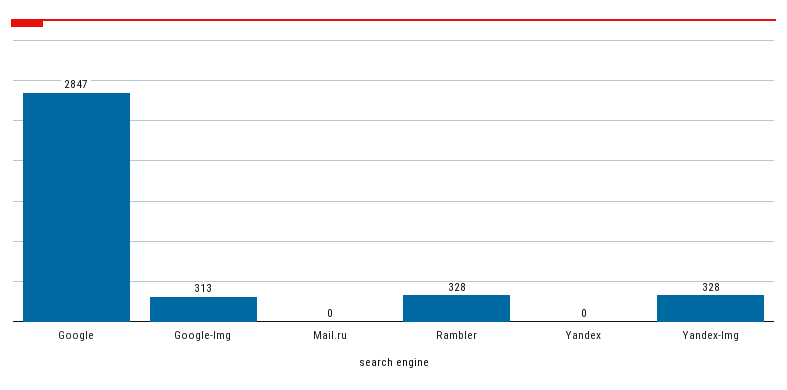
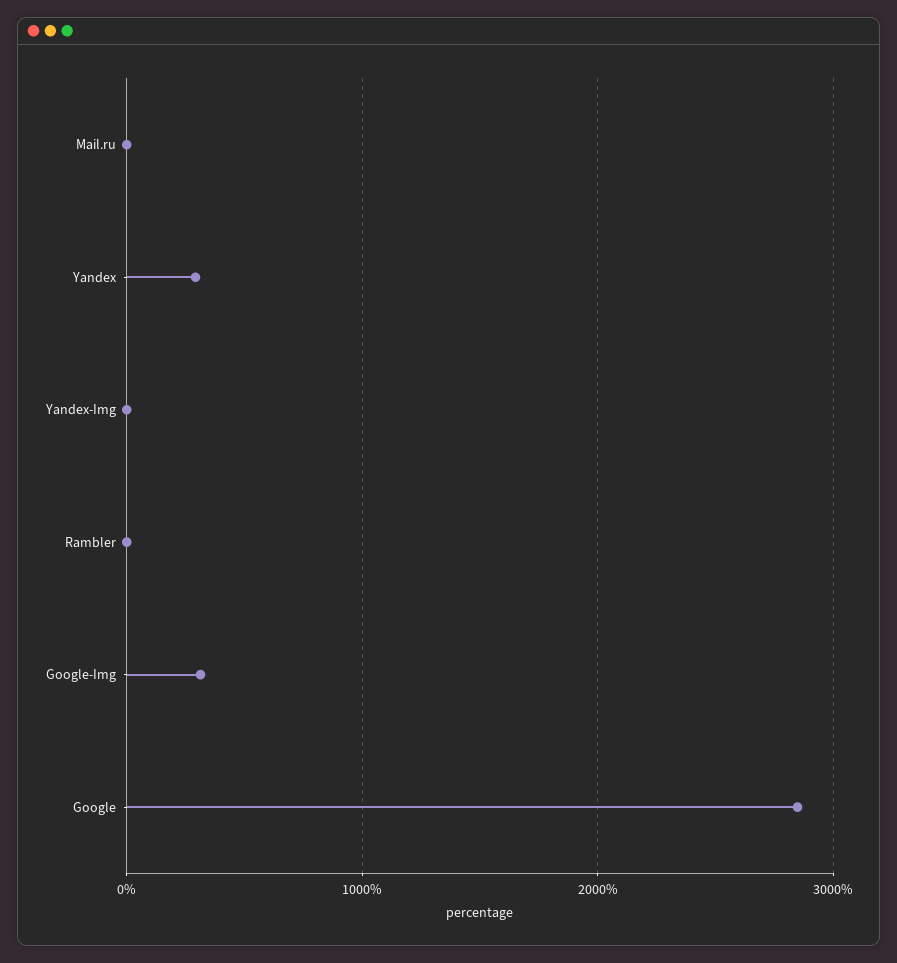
Rambler: 328 -> 0
Yandex: 0 -> 300
Yandex-Img: 328 -> 0

